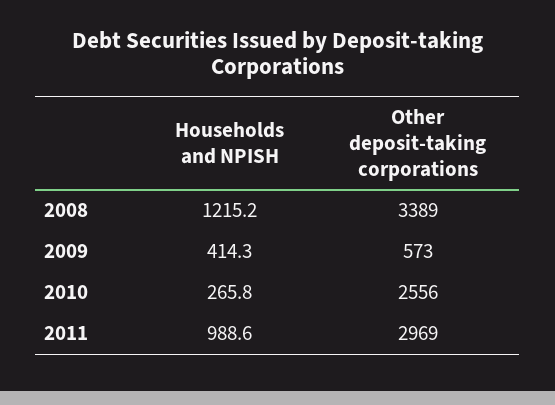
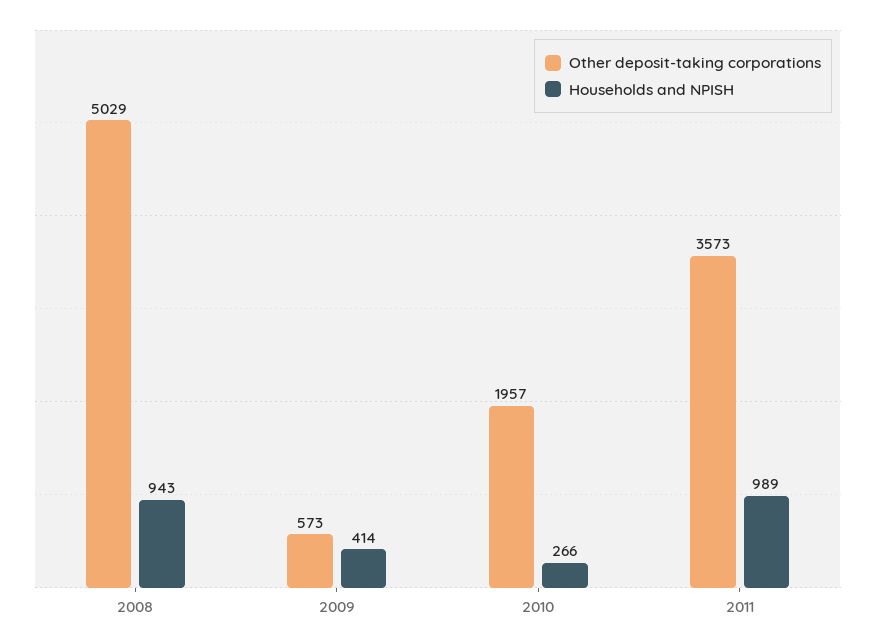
Households and NPISH, 2008: 1215.2 -> 943
Other deposit-taking corporations, 2008: 3389 -> 5029
Other deposit-taking corporations, 2010: 2556 -> 1957
Other deposit-taking corporations, 2011: 2969 -> 3573

